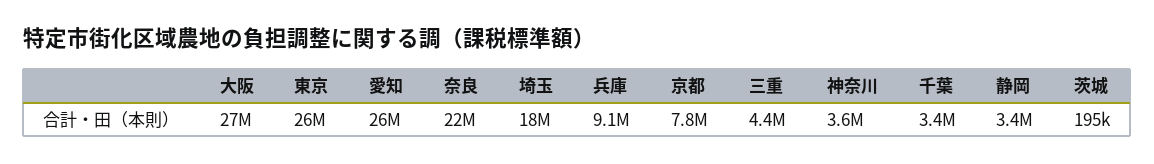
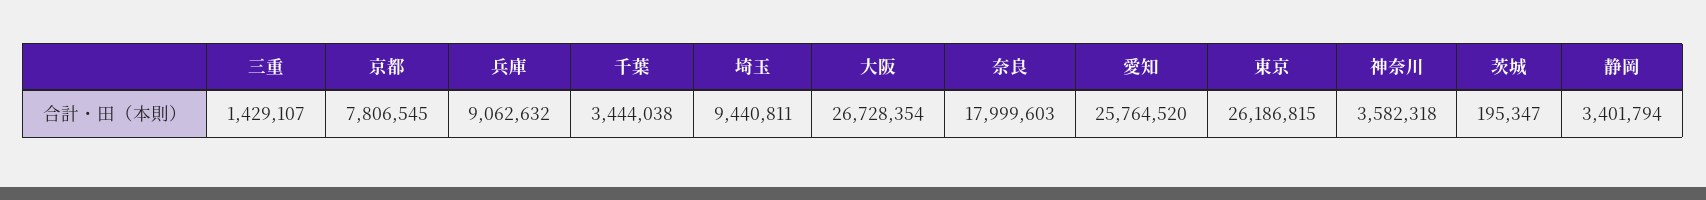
奈良: 22000000 -> 17999603
埼玉: 18000000 -> 9440811
三重: 4400000 -> 1429107

